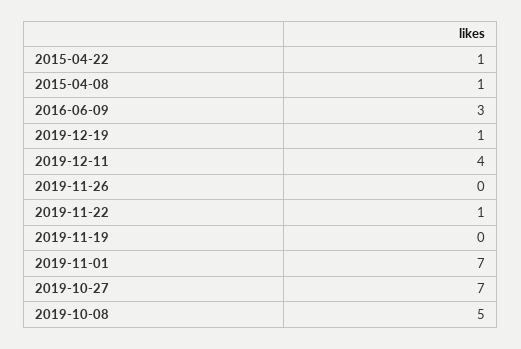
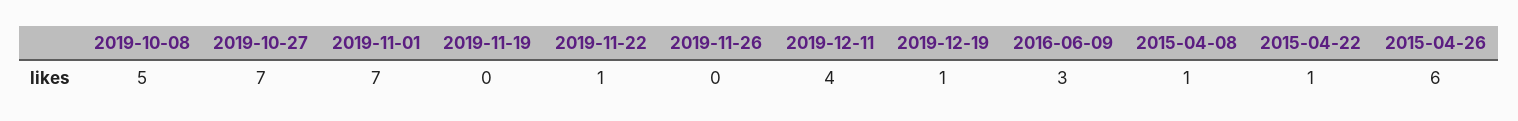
2015-04-26: none -> 6

